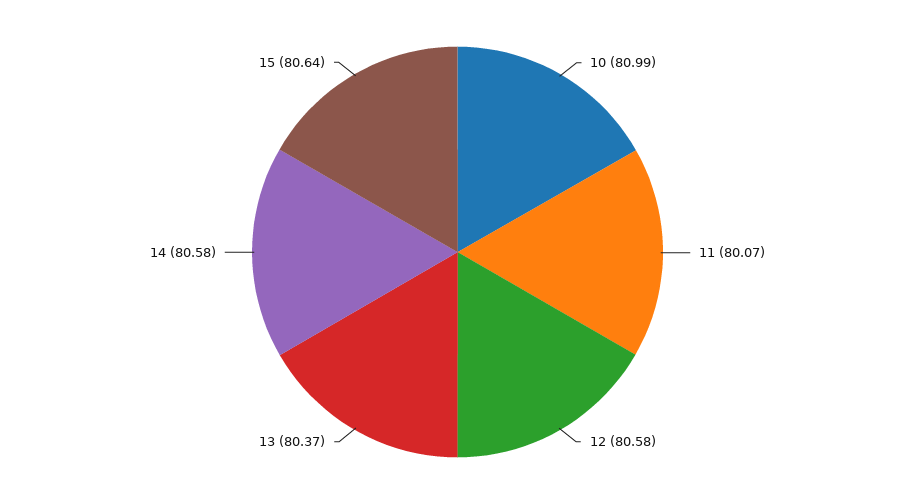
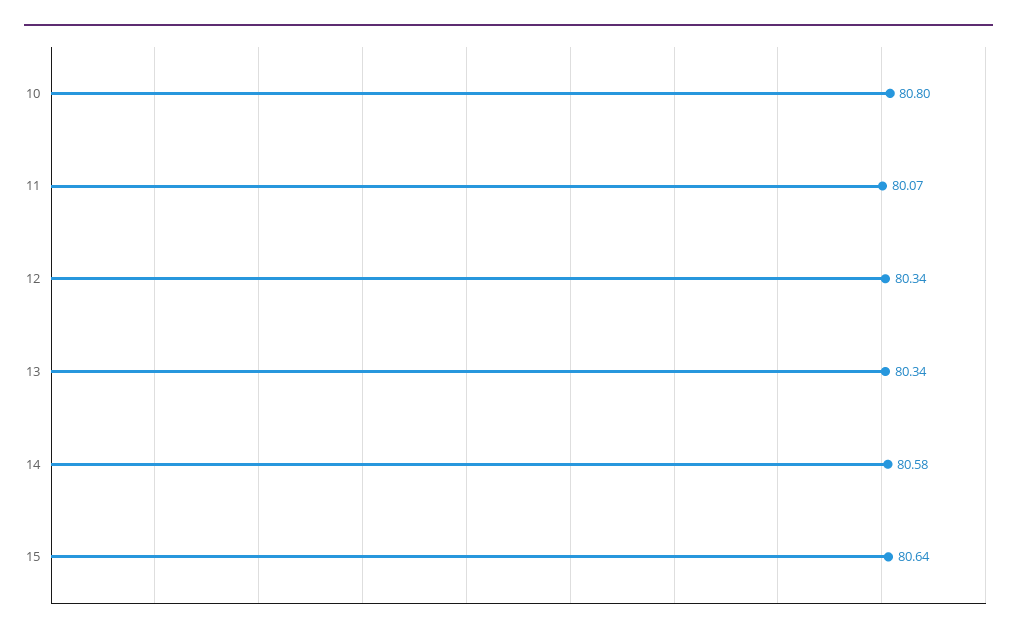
10: 80.99 -> 80.8
12: 80.58 -> 80.34
13: 80.37 -> 80.34

